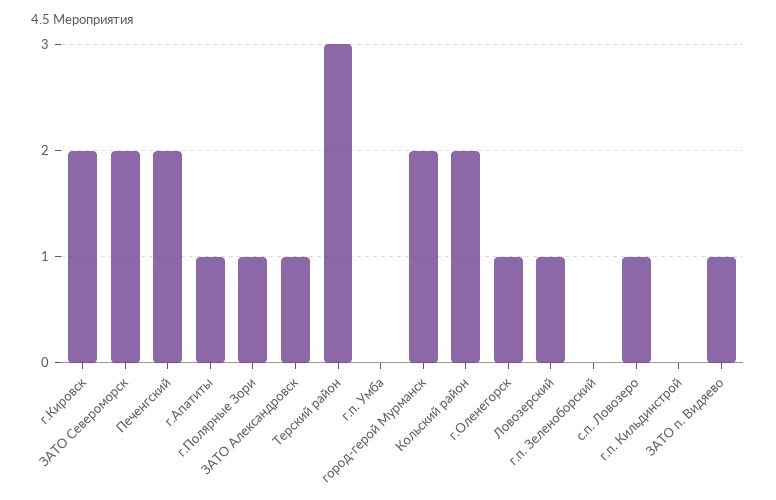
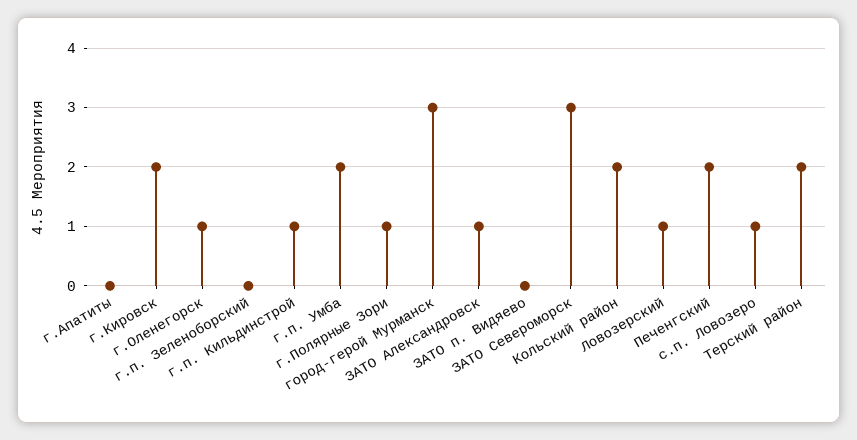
ЗАТО Североморск: 2 -> 3
г.Апатиты: 1 -> 0
Терский район: 3 -> 2
г.п. Умба: 0 -> 2
город-герой Мурманск: 2 -> 3
г.п. Кильдинстрой: 0 -> 1
ЗАТО п. Видяево: 1 -> 0

